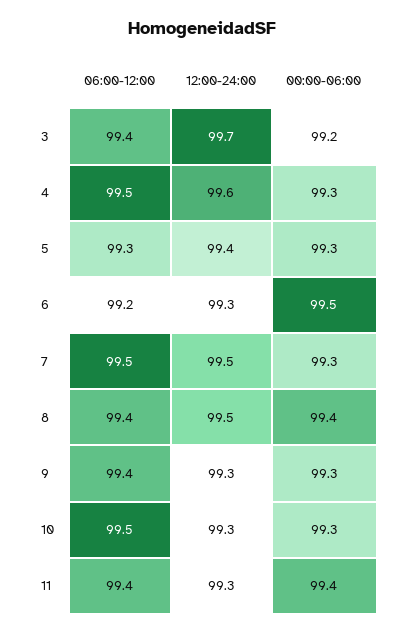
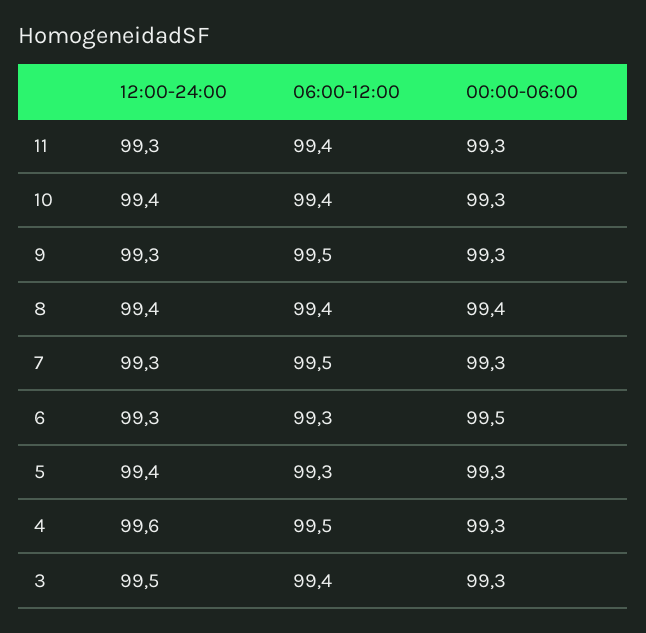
12:00-24:00, 3: 99.7 -> 99.5
00:00-06:00, 3: 99.2 -> 99.3
06:00-12:00, 6: 99.2 -> 99.3
12:00-24:00, 7: 99.5 -> 99.3
12:00-24:00, 8: 99.5 -> 99.4
06:00-12:00, 9: 99.4 -> 99.5
06:00-12:00, 10: 99.5 -> 99.4
12:00-24:00, 10: 99.3 -> 99.4
00:00-06:00, 11: 99.4 -> 99.3

